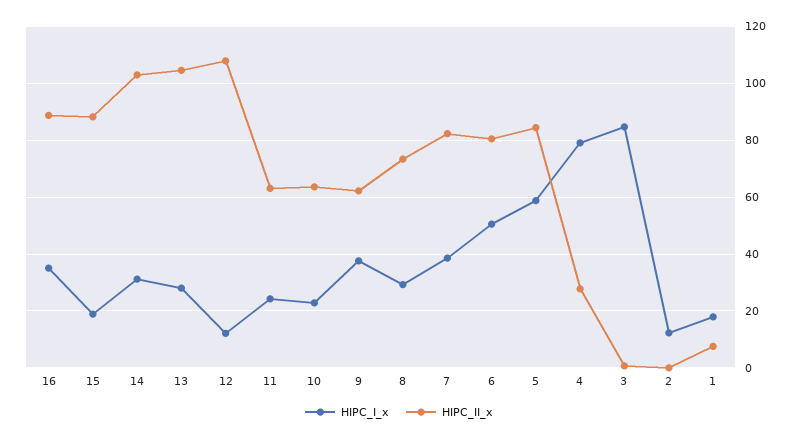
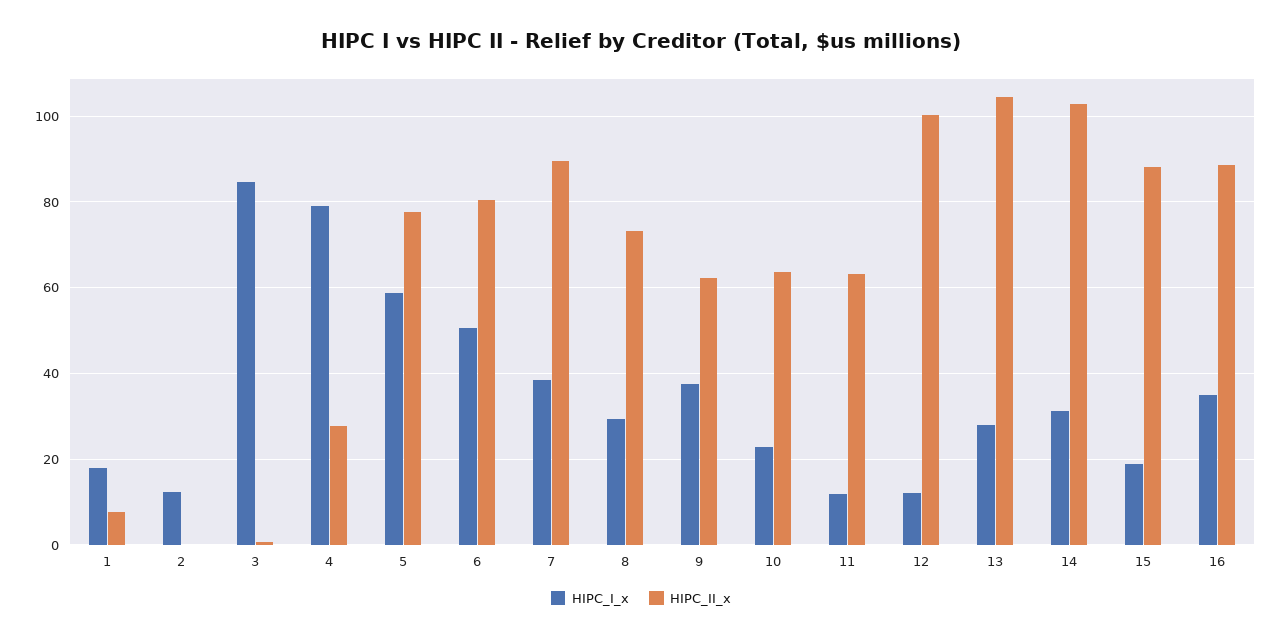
HIPC_II_x, 12: 107.5 -> 100
HIPC_I_x, 11: 25 -> 12
HIPC_II_x, 7: 82.5 -> 90
HIPC_II_x, 5: 85 -> 78

